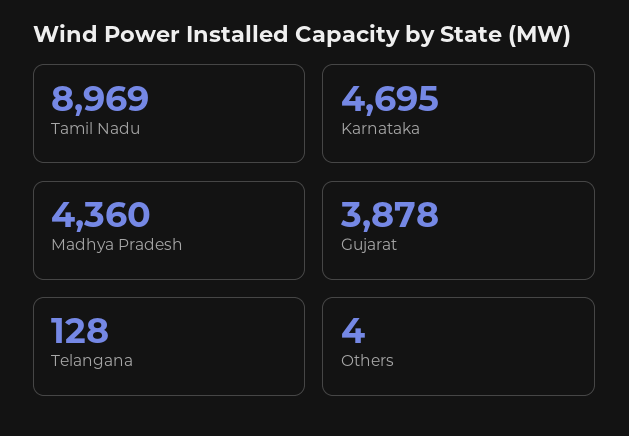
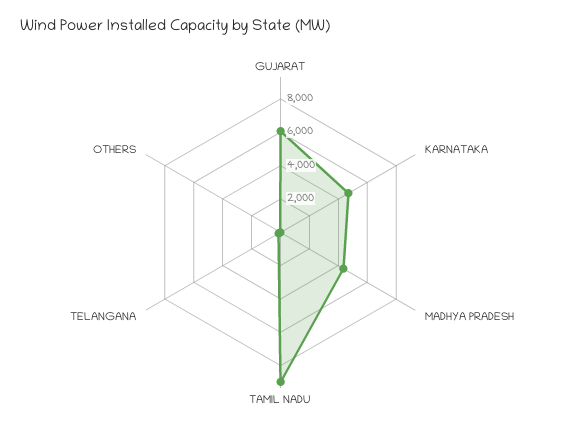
Gujarat: 3878 -> 6000

